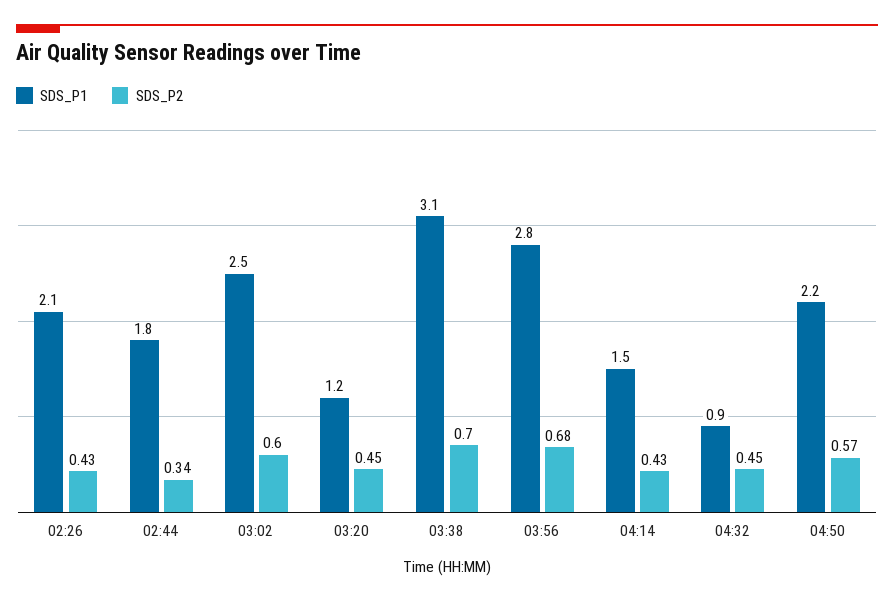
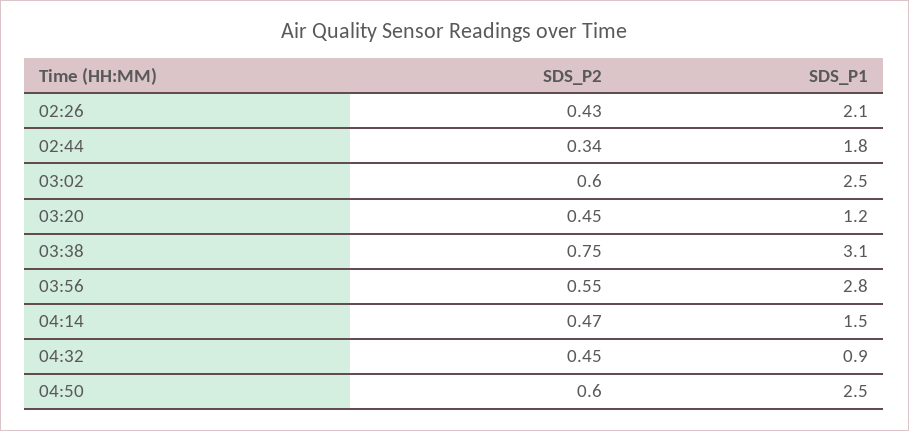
SDS_P2, 03:38: 0.7 -> 0.75
SDS_P2, 03:56: 0.68 -> 0.55
SDS_P2, 04:14: 0.43 -> 0.47
SDS_P1, 04:50: 2.2 -> 2.5
SDS_P2, 04:50: 0.57 -> 0.6

